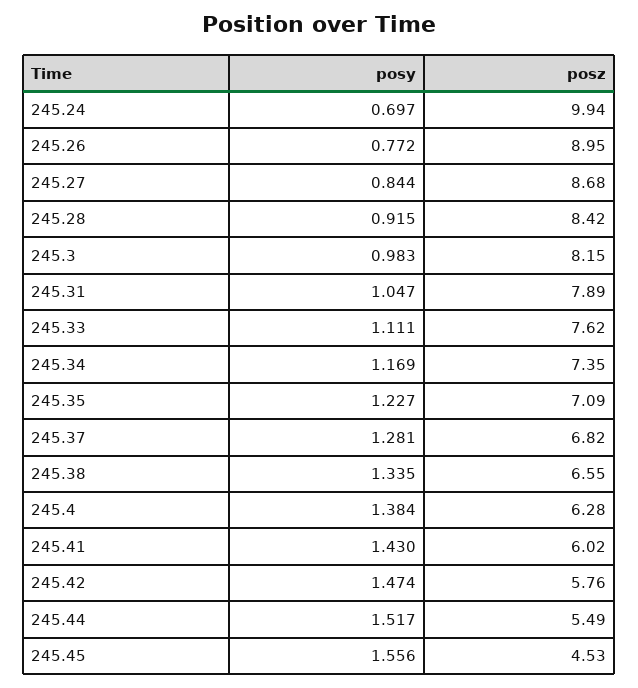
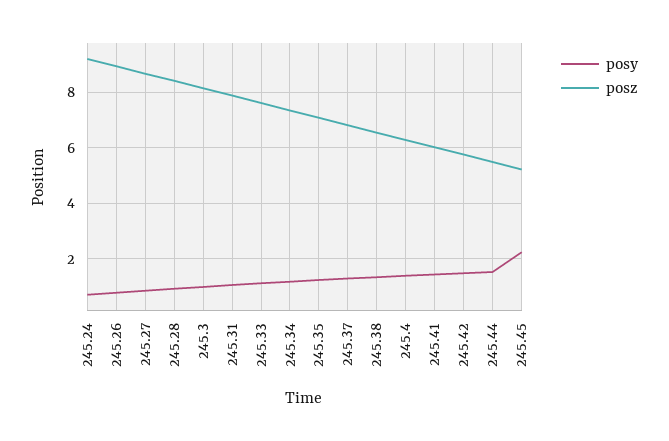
posz, 245.24: 9.94 -> 9.25
posy, 245.45: 1.556 -> 2.25
posz, 245.45: 4.53 -> 5.25

